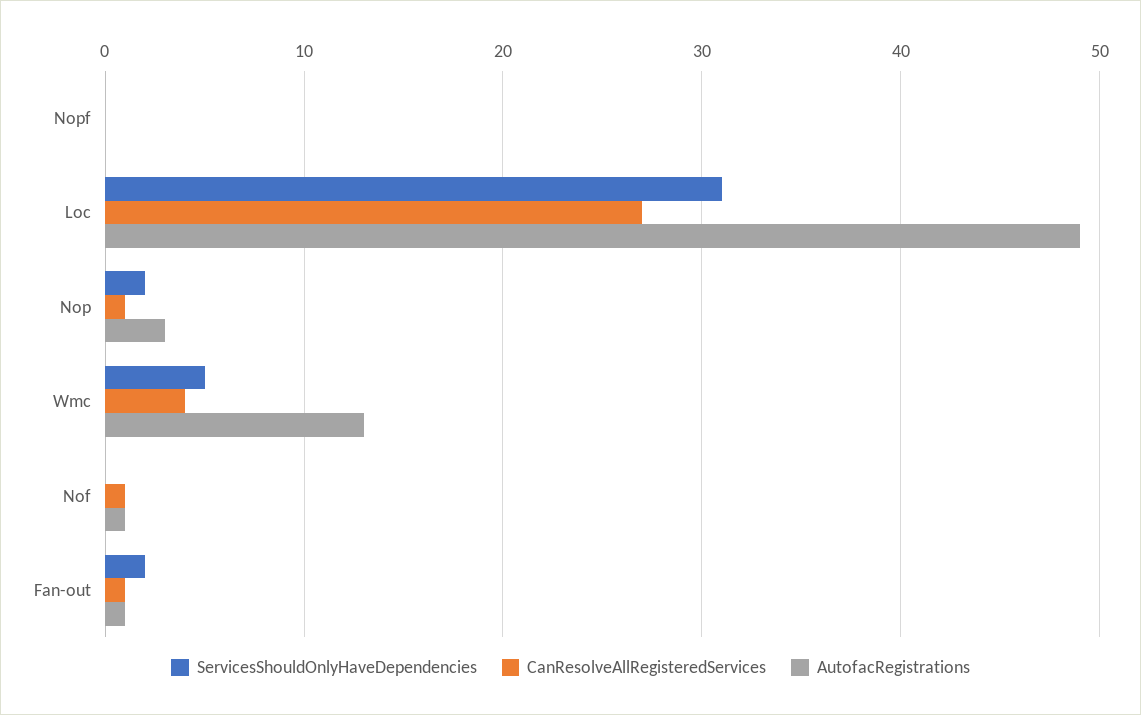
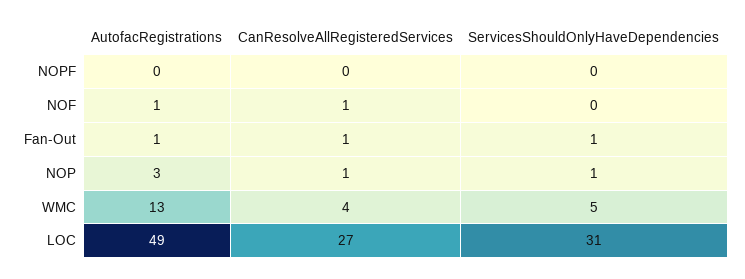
ServicesShouldOnlyHaveDependencies, Nop: 2 -> 1
ServicesShouldOnlyHaveDependencies, Fan-out: 2 -> 1

